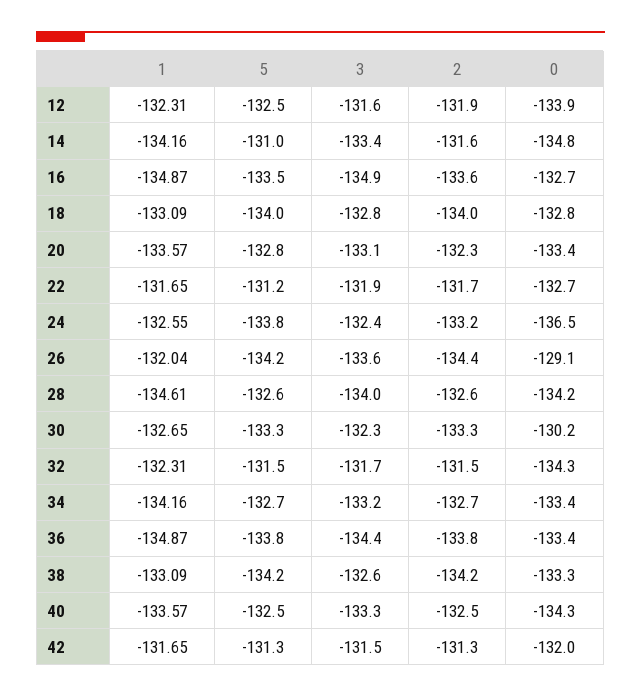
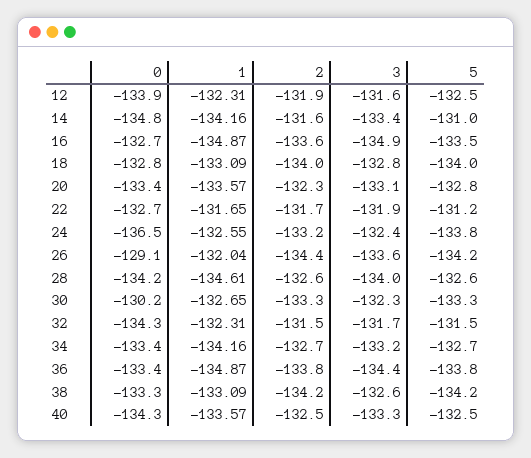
1, 42: -131.65 -> none
5, 42: -131.3 -> none
3, 42: -131.5 -> none
2, 42: -131.3 -> none
0, 42: -132 -> none

